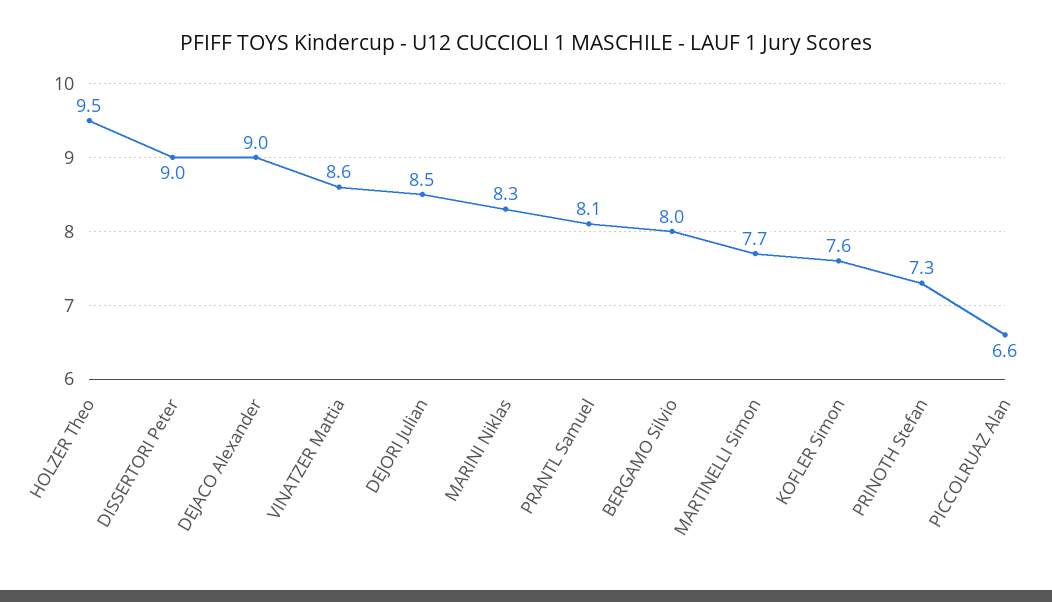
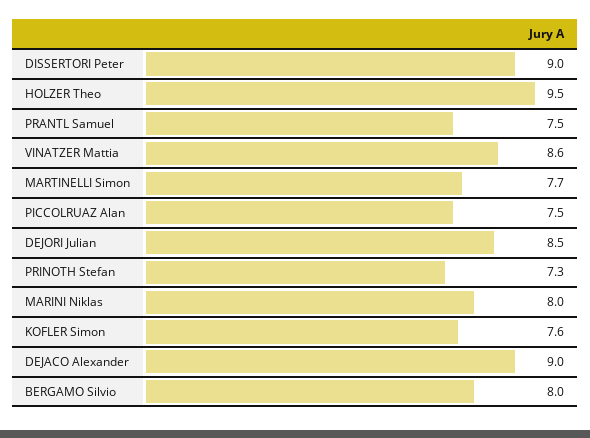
MARINI Niklas: 8.3 -> 8
PRANTL Samuel: 8.1 -> 7.5
PICCOLRUAZ Alan: 6.6 -> 7.5

